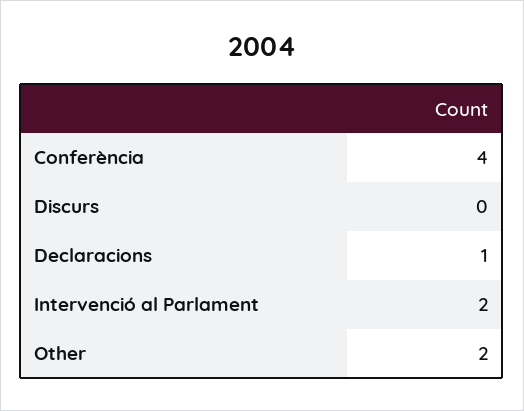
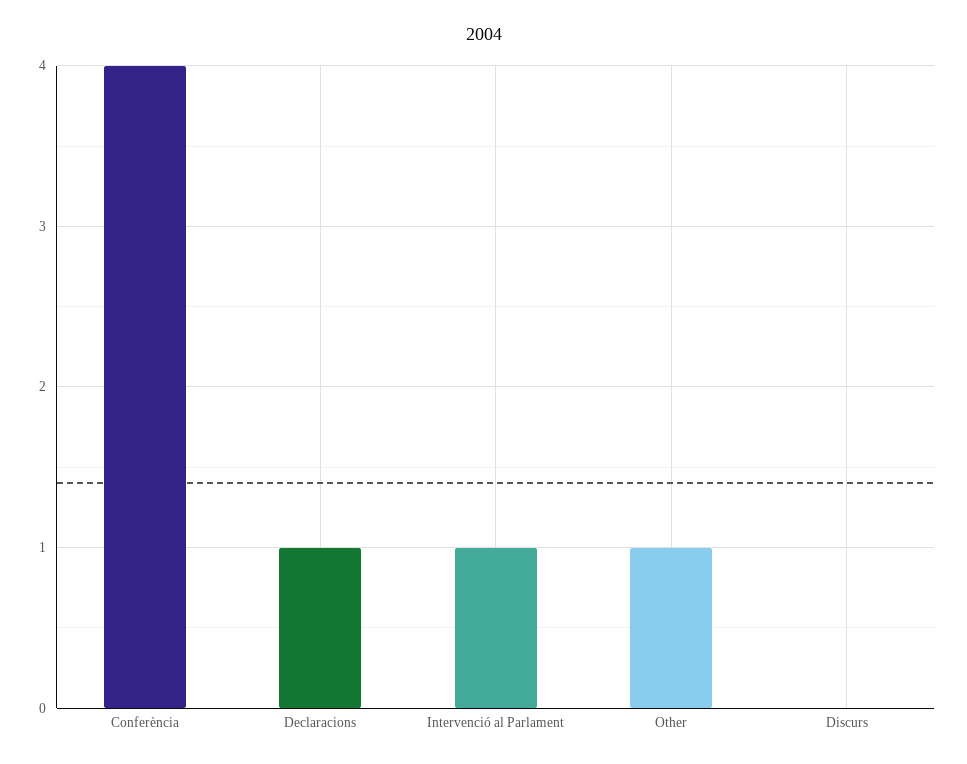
Intervenció al Parlament: 2 -> 1
Other: 2 -> 1

